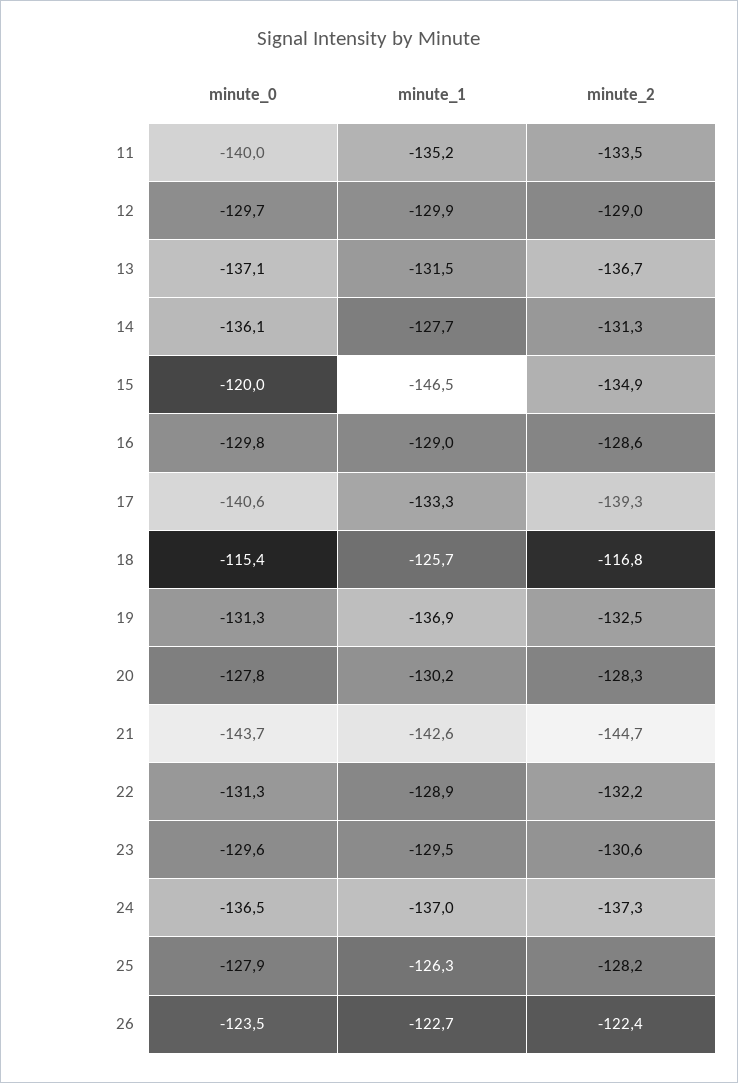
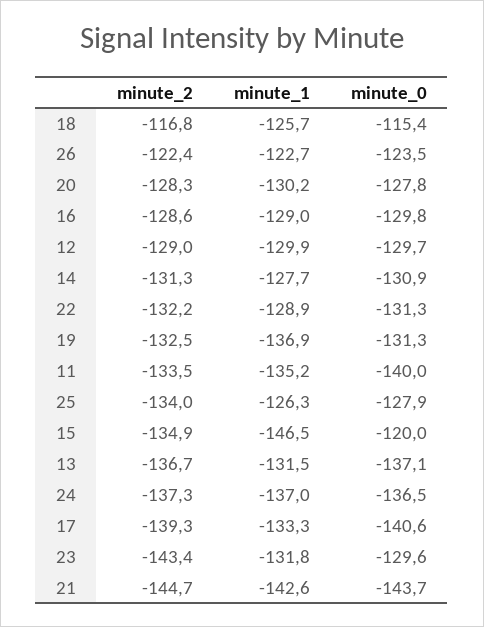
minute_0, 14: -136.1 -> -130.9
minute_1, 23: -129.5 -> -131.8
minute_2, 23: -130.6 -> -143.4
minute_2, 25: -128.2 -> -134

